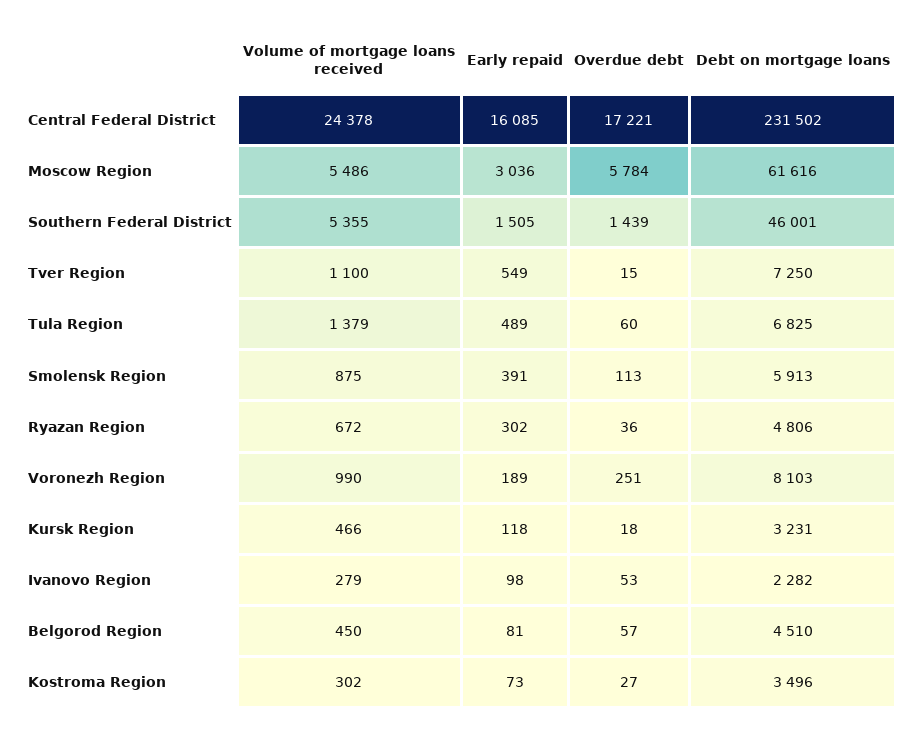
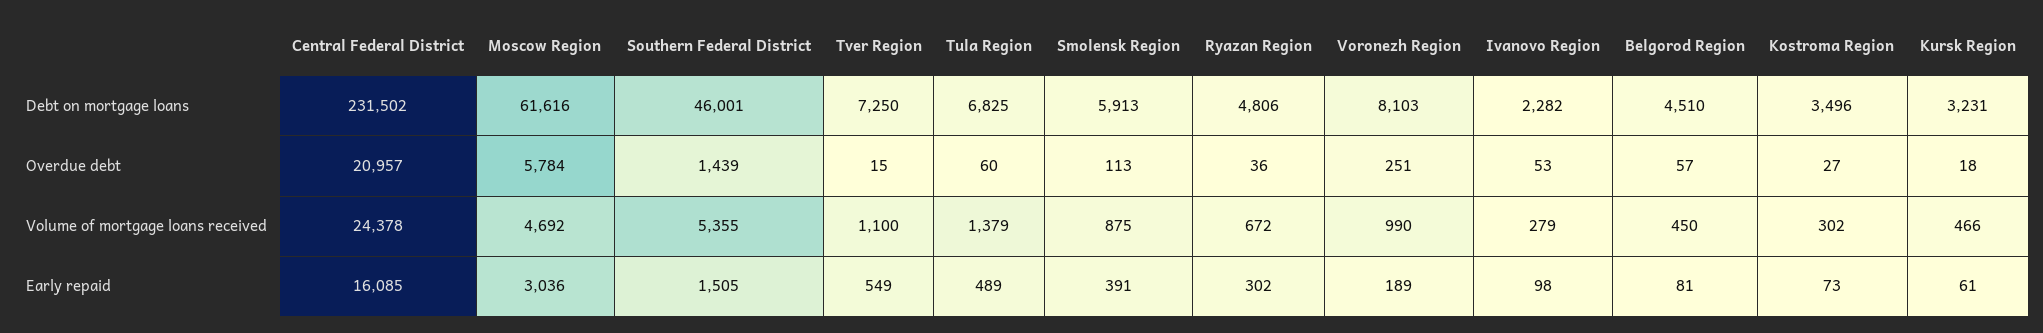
Overdue debt, Central Federal District: 17221 -> 20957
Volume of mortgage loans received, Moscow Region: 5486 -> 4692
Early repaid, Kursk Region: 118 -> 61

